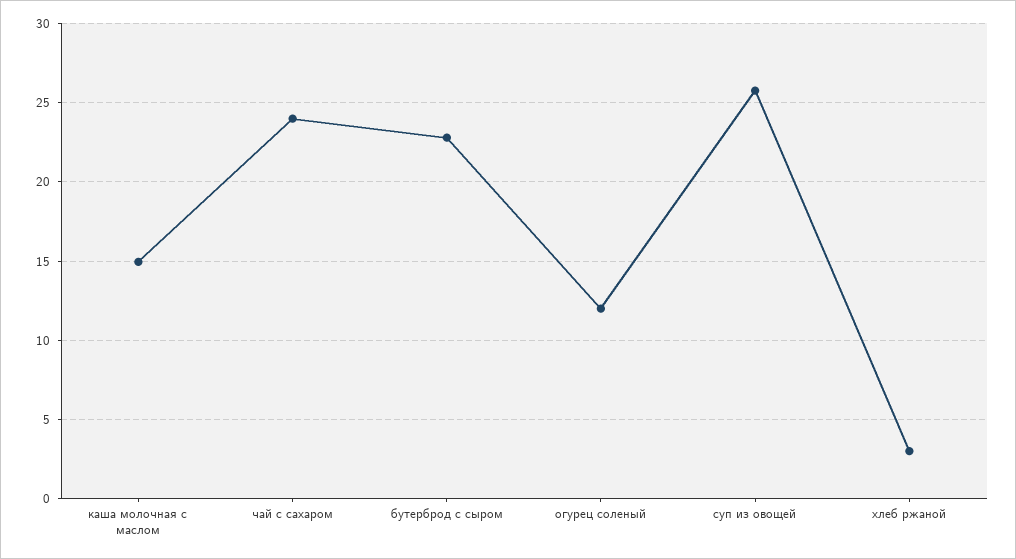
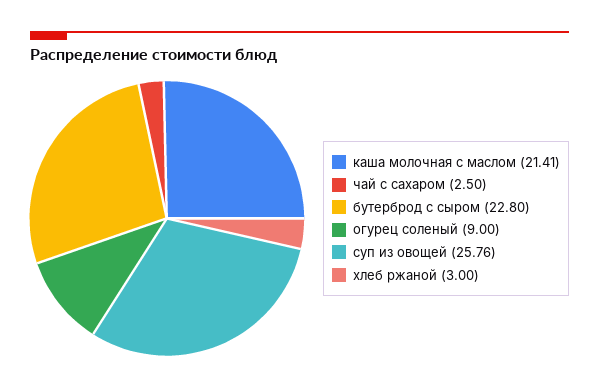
каша молочная с маслом: 15 -> 21.41
чай с сахаром: 24 -> 2.5
огурец соленый: 12 -> 9

